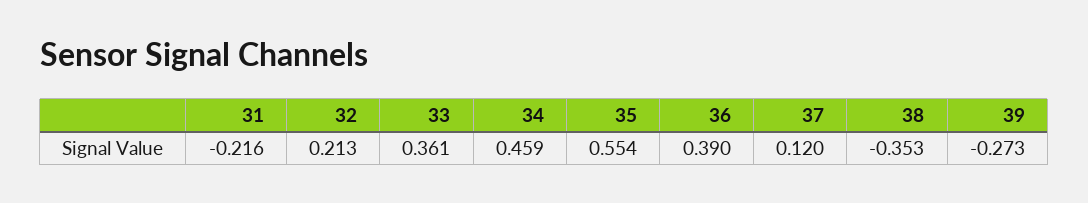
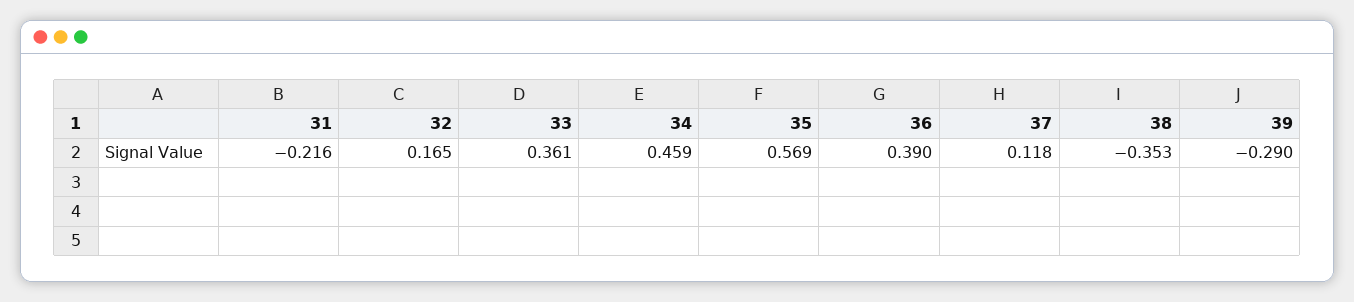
32: 0.213 -> 0.165
35: 0.554 -> 0.569
37: 0.12 -> 0.118
39: -0.273 -> -0.29

